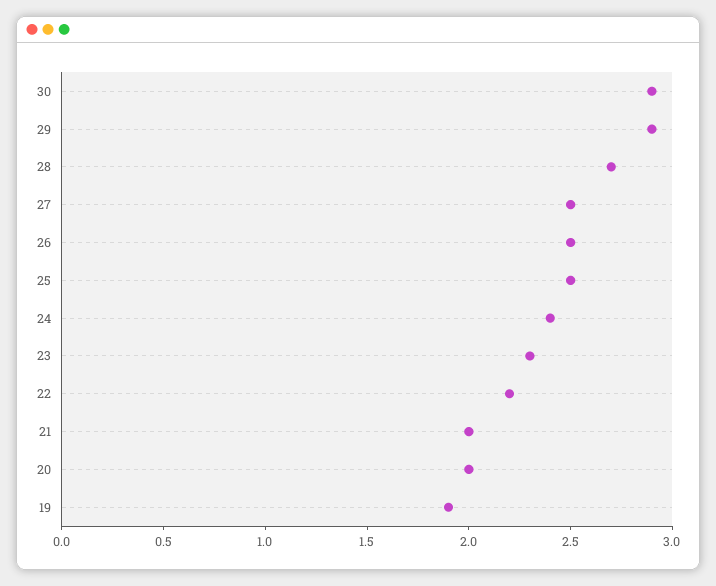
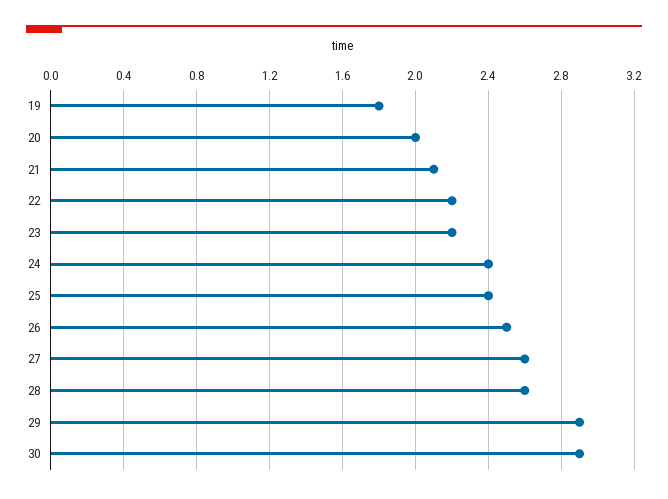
28: 2.7 -> 2.6
27: 2.5 -> 2.6
25: 2.5 -> 2.4
23: 2.3 -> 2.2
21: 2 -> 2.1
19: 1.9 -> 1.8

